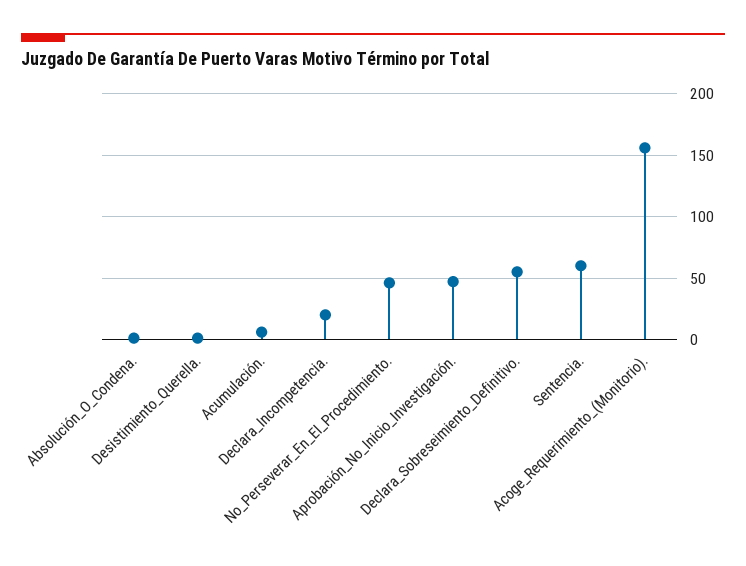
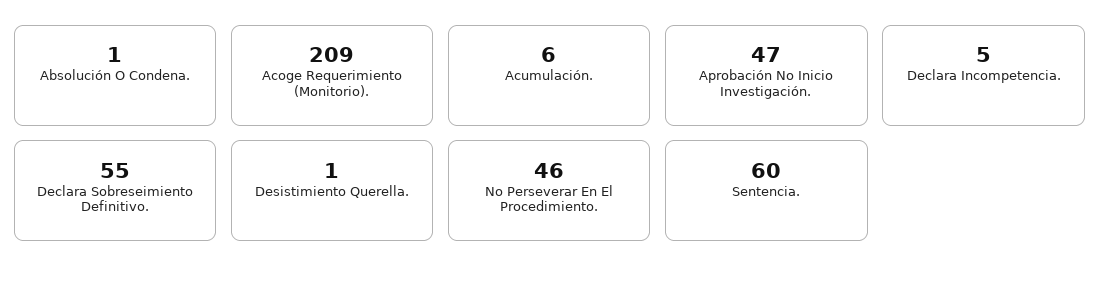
Declara_Incompetencia.: 20 -> 5
Acoge_Requerimiento_(Monitorio).: 155 -> 209

